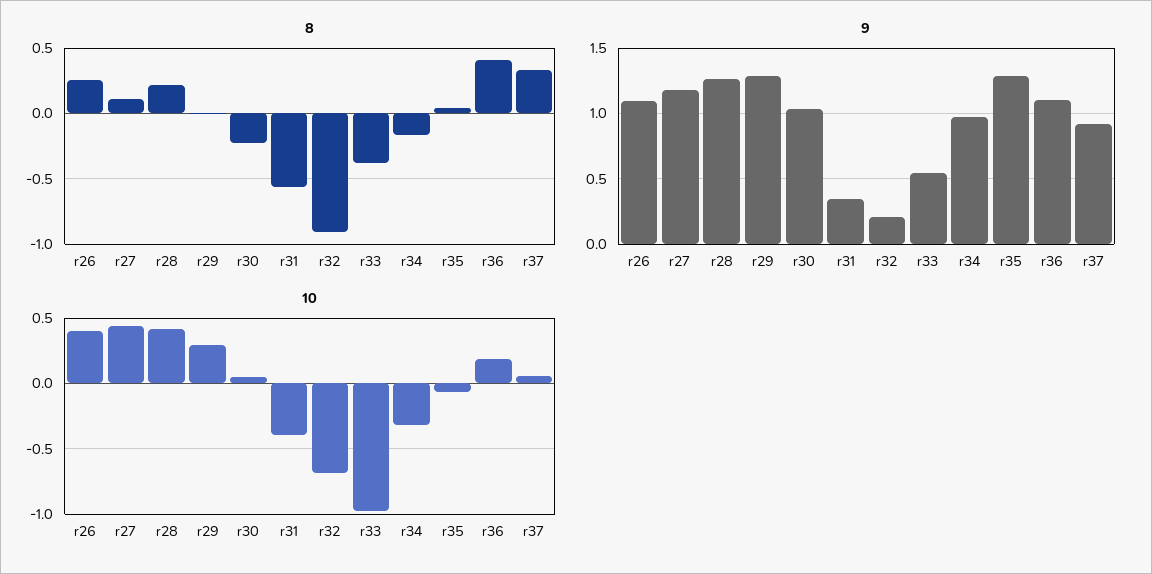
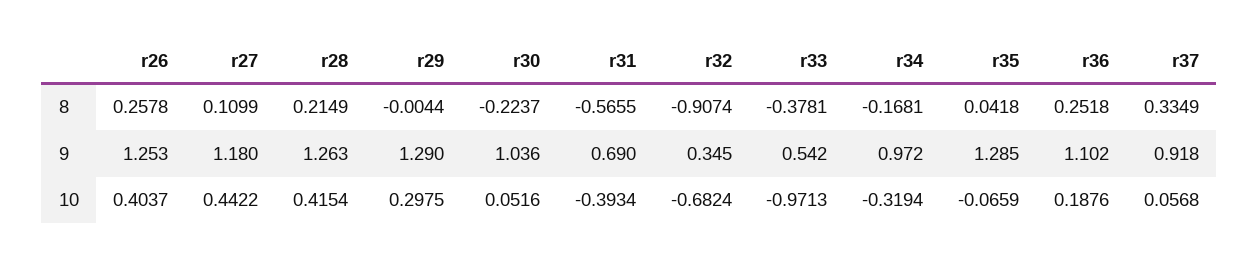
8, r36: 0.4 -> 0.2518
9, r26: 1.1 -> 1.253
9, r31: 0.35 -> 0.69
9, r32: 0.2 -> 0.345

